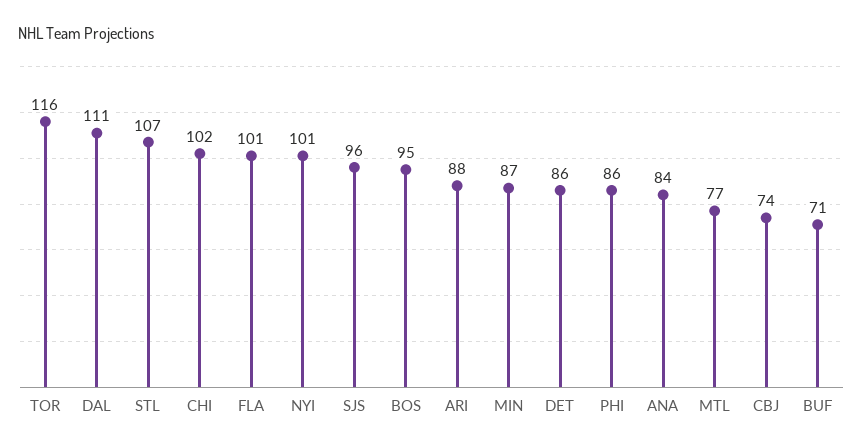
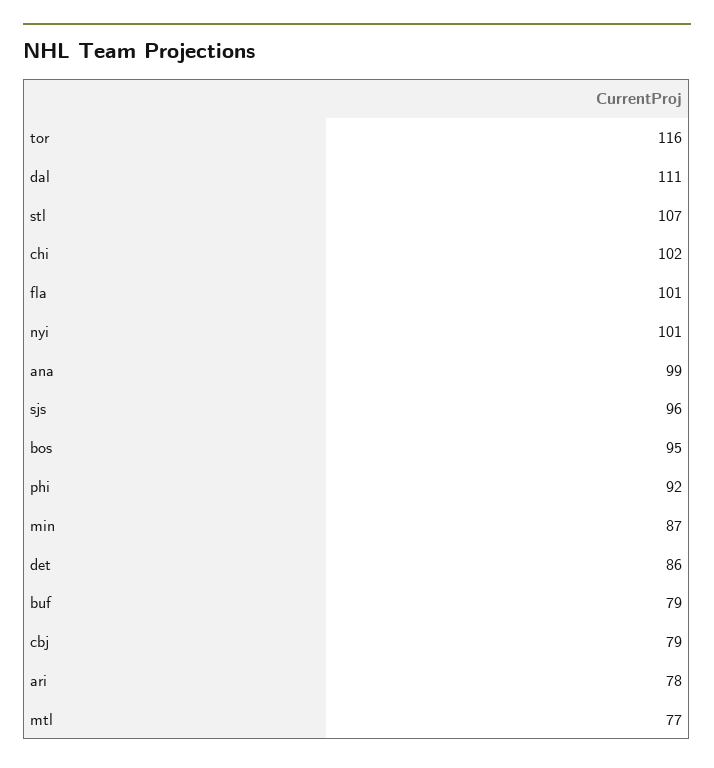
ARI: 88 -> 78
PHI: 86 -> 92
ANA: 84 -> 99
CBJ: 74 -> 79
BUF: 71 -> 79

